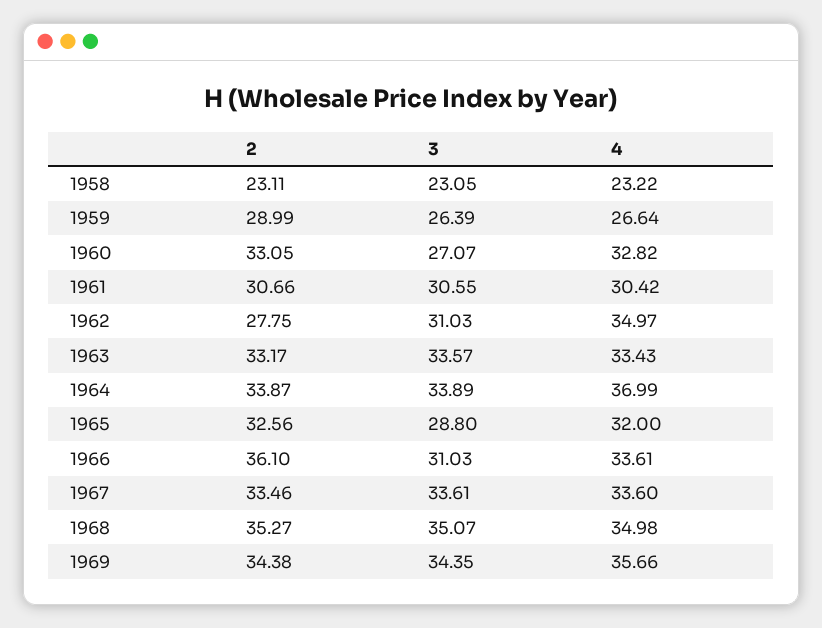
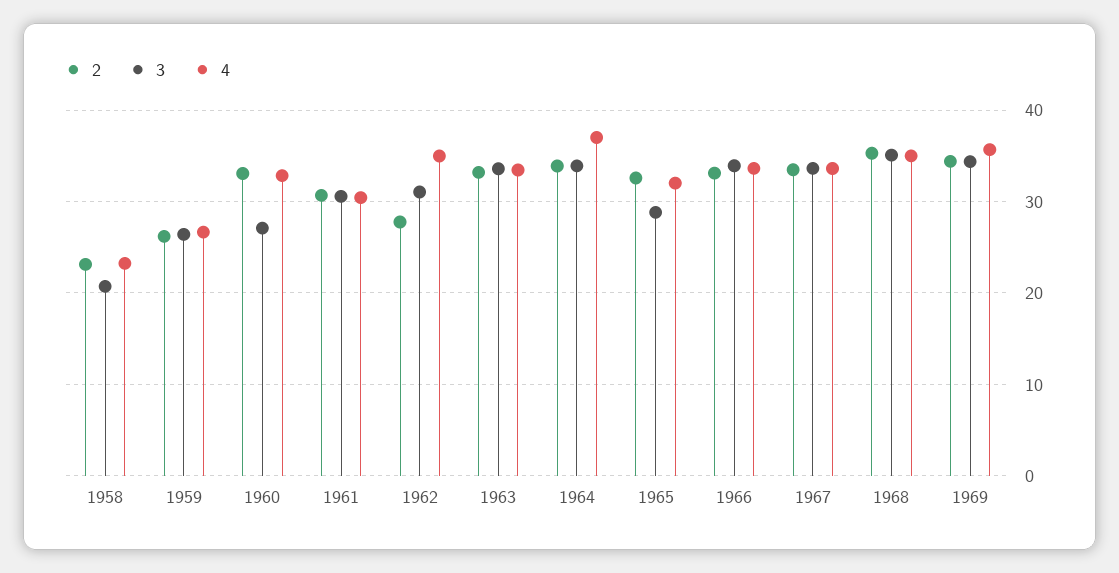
3, 1958: 23.05 -> 21
2, 1959: 28.99 -> 26
2, 1966: 36.1 -> 33
3, 1966: 31.03 -> 34

